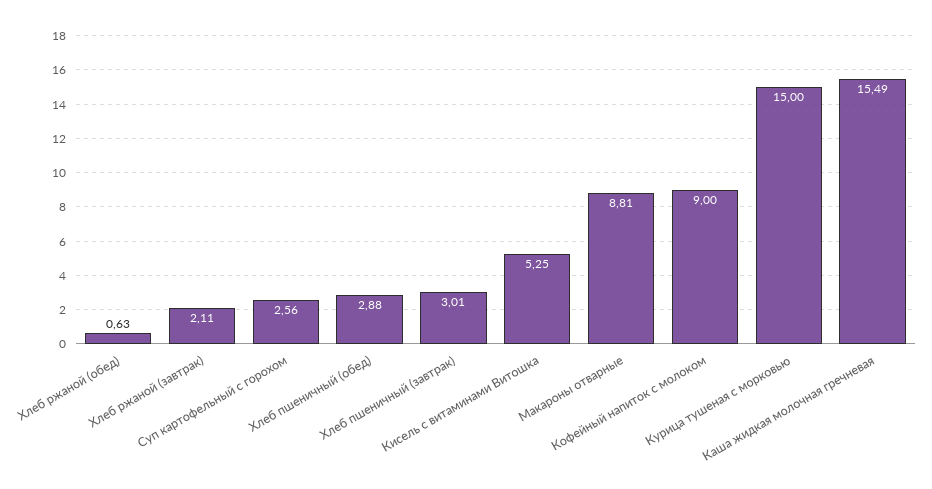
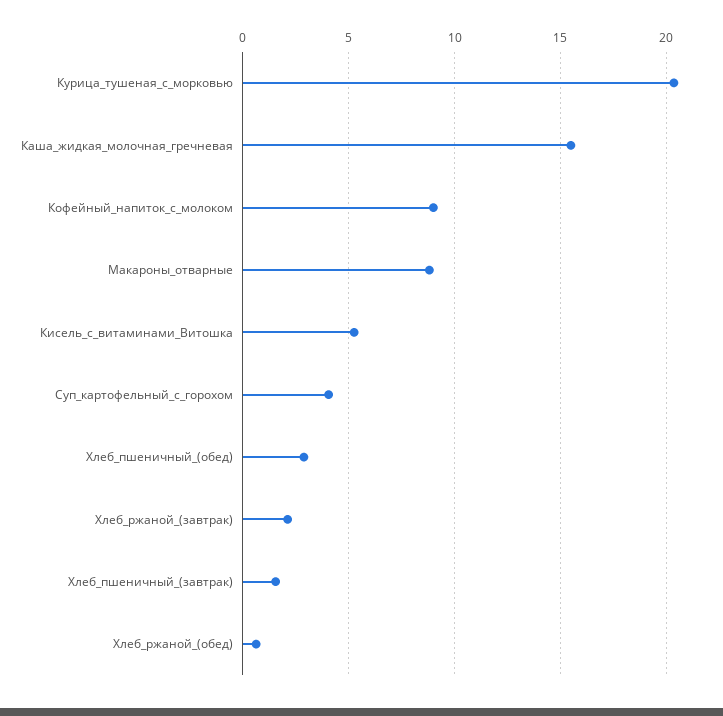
Суп картофельный с горохом: 2.56 -> 4
Хлеб пшеничный (завтрак): 3.01 -> 1.5
Курица тушеная с морковью: 15 -> 20.5

